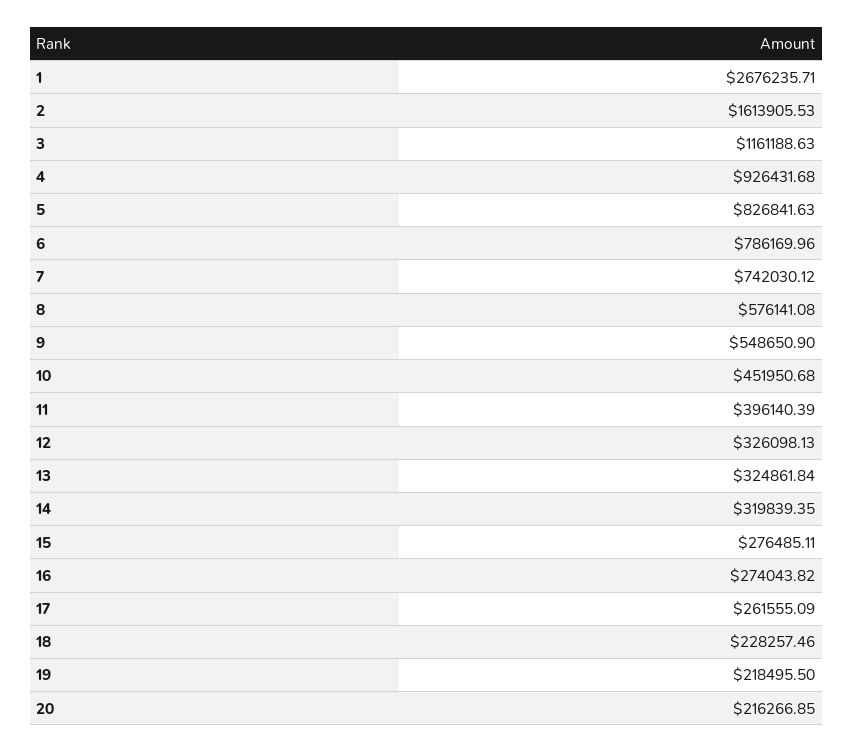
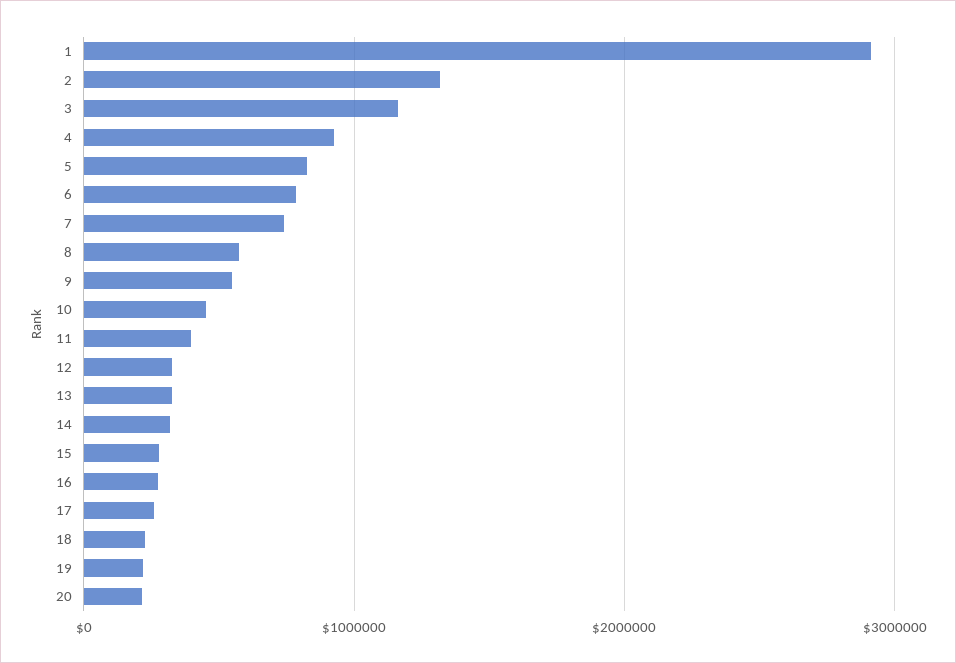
1: 2676235.71 -> 2900000
2: 1613905.53 -> 1300000

